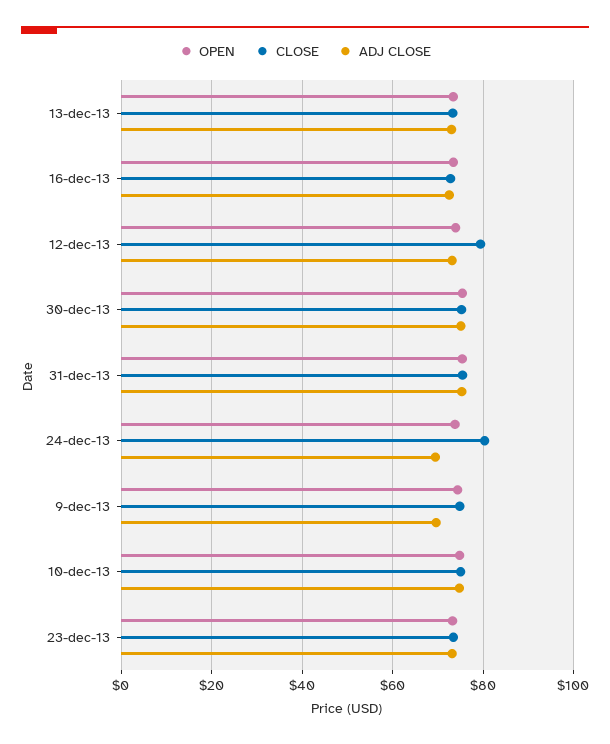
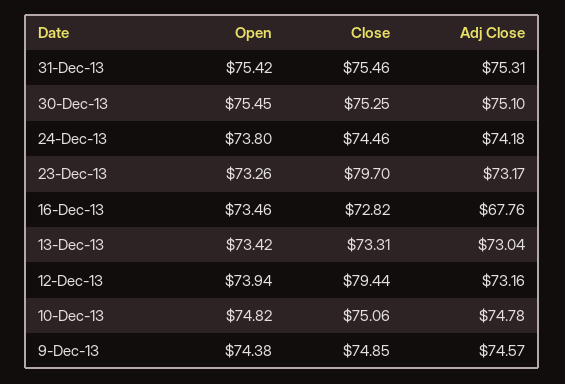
ADJ CLOSE, 16-dec-13: 72 -> 67.76
CLOSE, 24-dec-13: 80 -> 74.46
ADJ CLOSE, 24-dec-13: 70 -> 74.18
ADJ CLOSE, 9-dec-13: 70 -> 74.57
CLOSE, 23-dec-13: 74 -> 79.7

